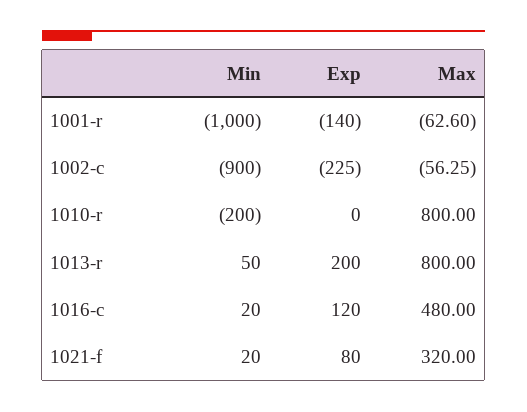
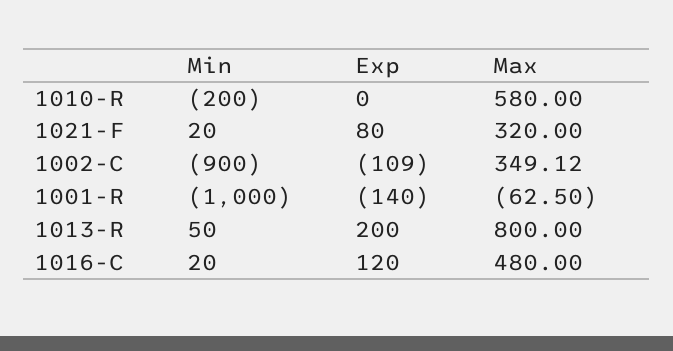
Max, 1001-r: -62.6 -> -62.5
Exp, 1002-c: -225 -> -109
Max, 1002-c: -56.25 -> 349.12
Max, 1010-r: 800 -> 580

